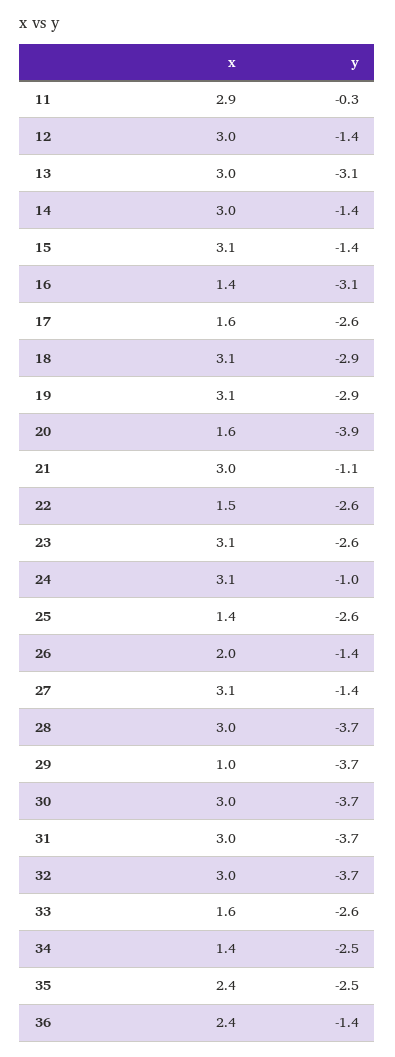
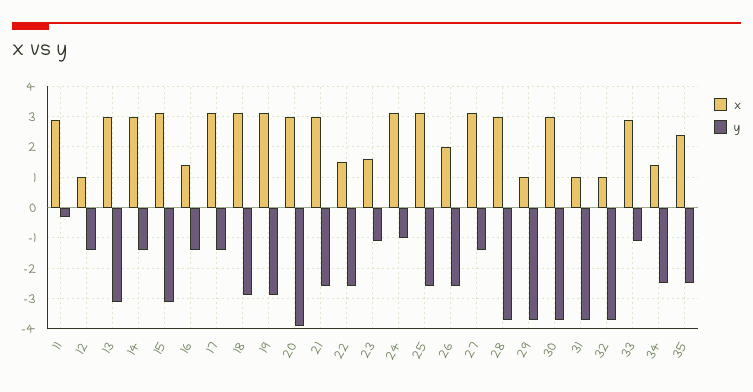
x, 12: 3 -> 1
y, 15: -1.4 -> -3
y, 16: -3.1 -> -1.5
x, 17: 1.6 -> 3
y, 17: -2.6 -> -1.5
x, 20: 1.6 -> 3
y, 21: -1.1 -> -2.5
x, 23: 3.1 -> 1.5
y, 23: -2.6 -> -1
x, 25: 1.4 -> 3
y, 26: -1.4 -> -2.5
x, 31: 3 -> 1
x, 32: 3 -> 1
x, 33: 1.6 -> 3
y, 33: -2.6 -> -1
x, 36: 2.4 -> none
y, 36: -1.4 -> none

